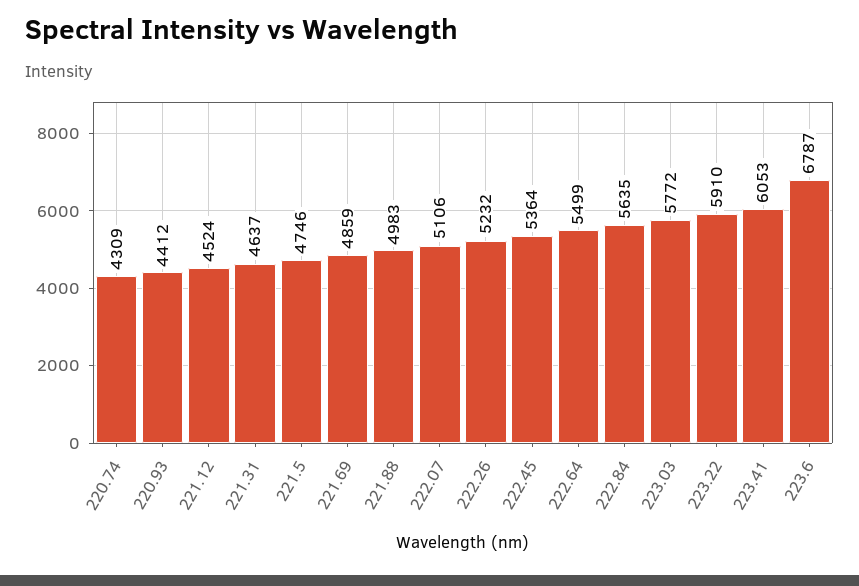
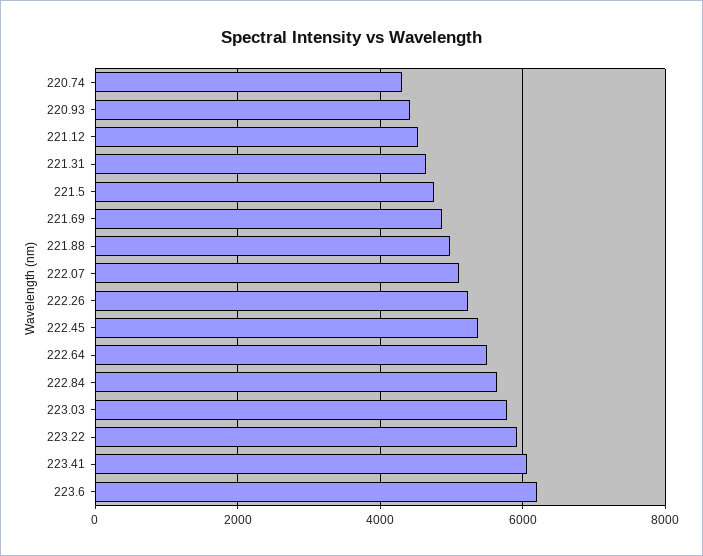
223.6: 6787 -> 6200

